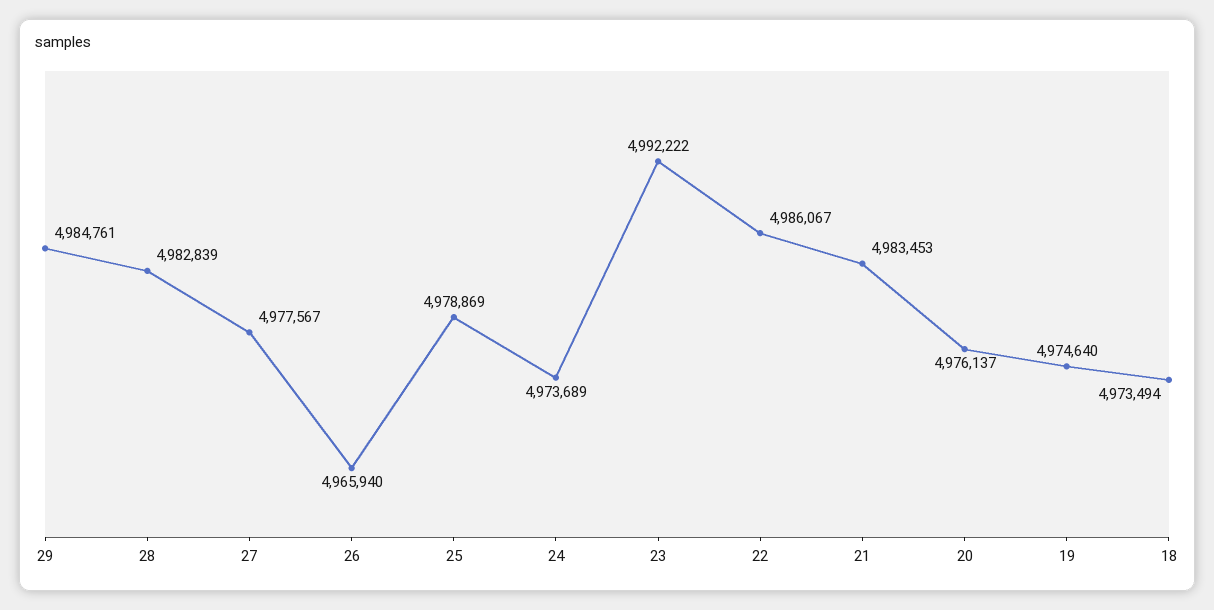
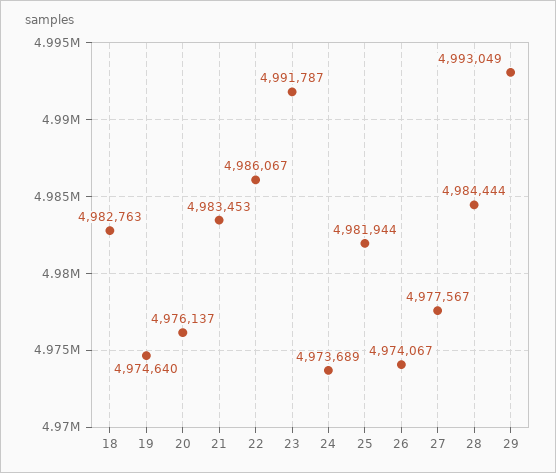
29: 4984761 -> 4993049
28: 4982839 -> 4984444
26: 4965940 -> 4974067
25: 4978869 -> 4981944
23: 4992222 -> 4991787
18: 4973494 -> 4982763

